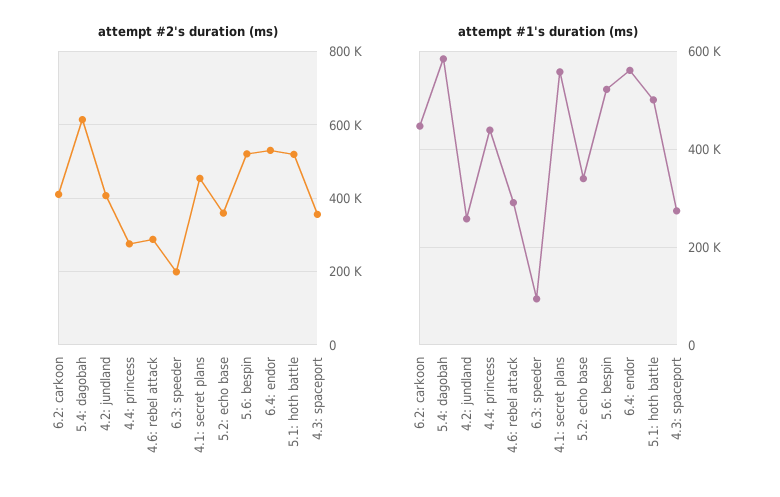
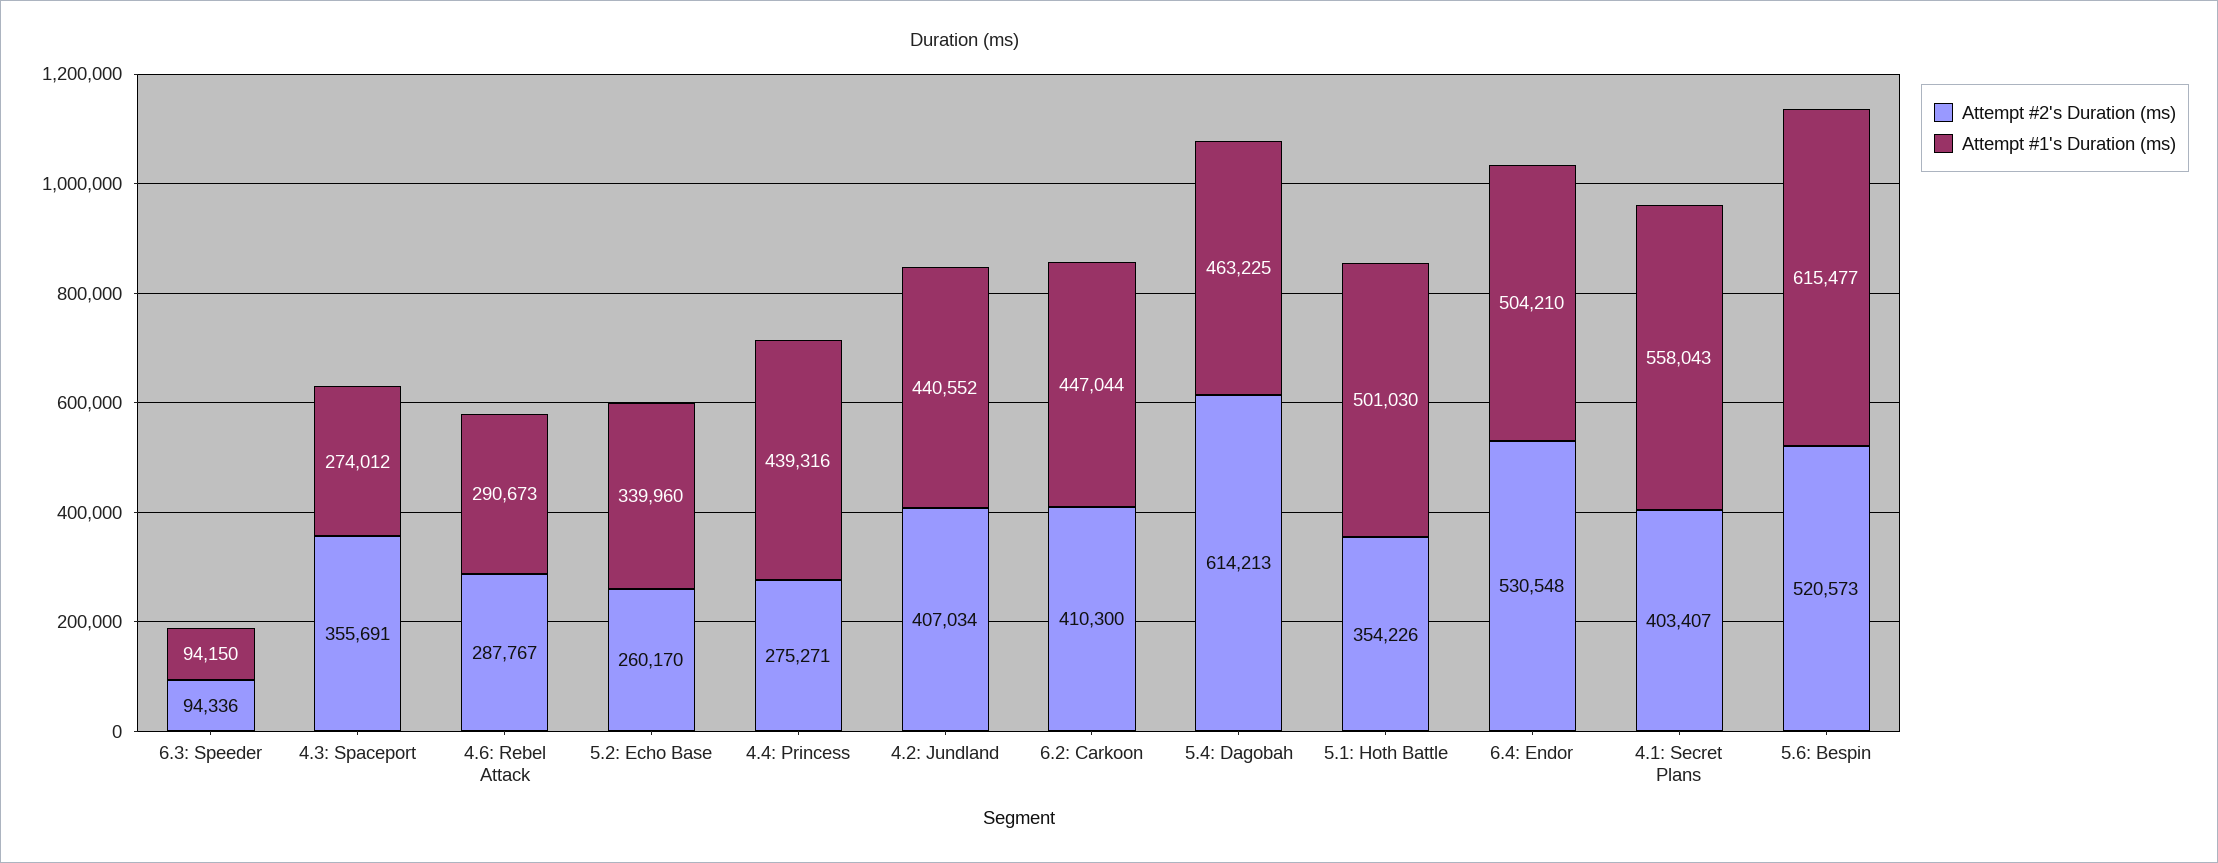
attempt #2's duration (ms), 6.3: speeder: 200000 -> 94336
attempt #2's duration (ms), 4.1: secret plans: 460000 -> 403407
attempt #2's duration (ms), 5.2: echo base: 360000 -> 260170
attempt #2's duration (ms), 5.1: hoth battle: 520000 -> 354226
attempt #1's duration (ms), 5.4: dagobah: 580000 -> 463225
attempt #1's duration (ms), 4.2: jundland: 260000 -> 440552
attempt #1's duration (ms), 5.6: bespin: 520000 -> 615477
attempt #1's duration (ms), 6.4: endor: 560000 -> 504210

